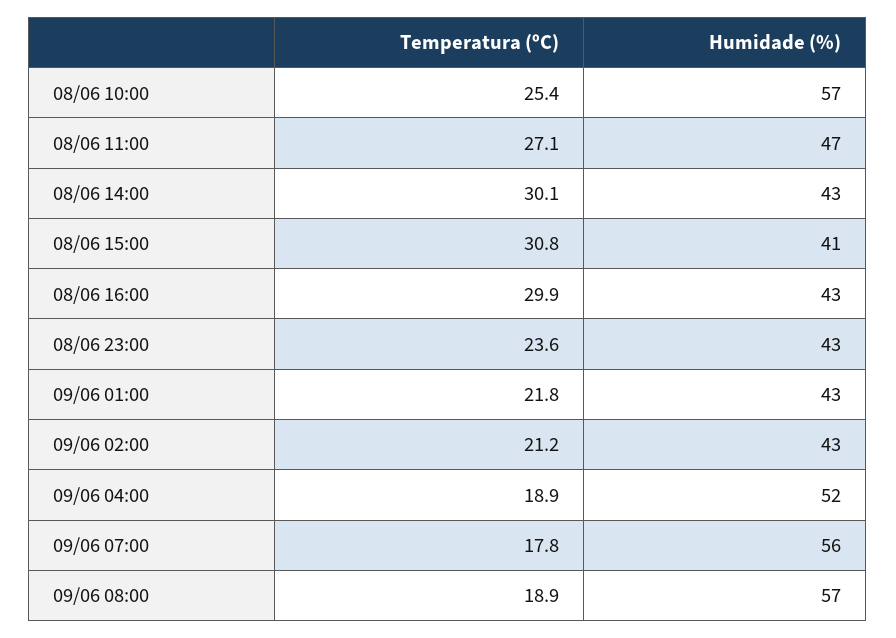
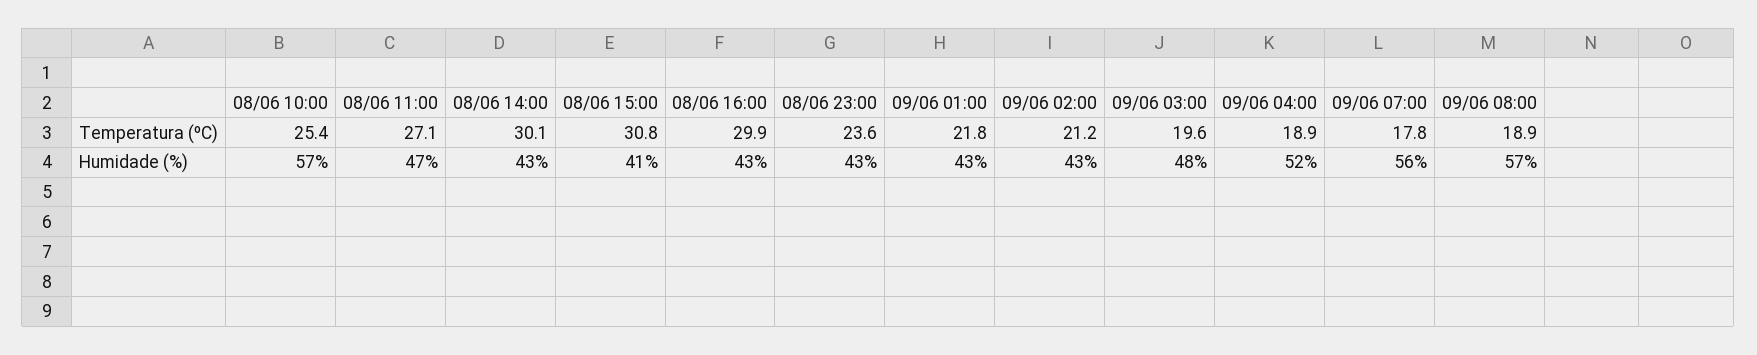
Temperatura (ºC), 09/06 03:00: none -> 19.6
Humidade (%), 09/06 03:00: none -> 48

